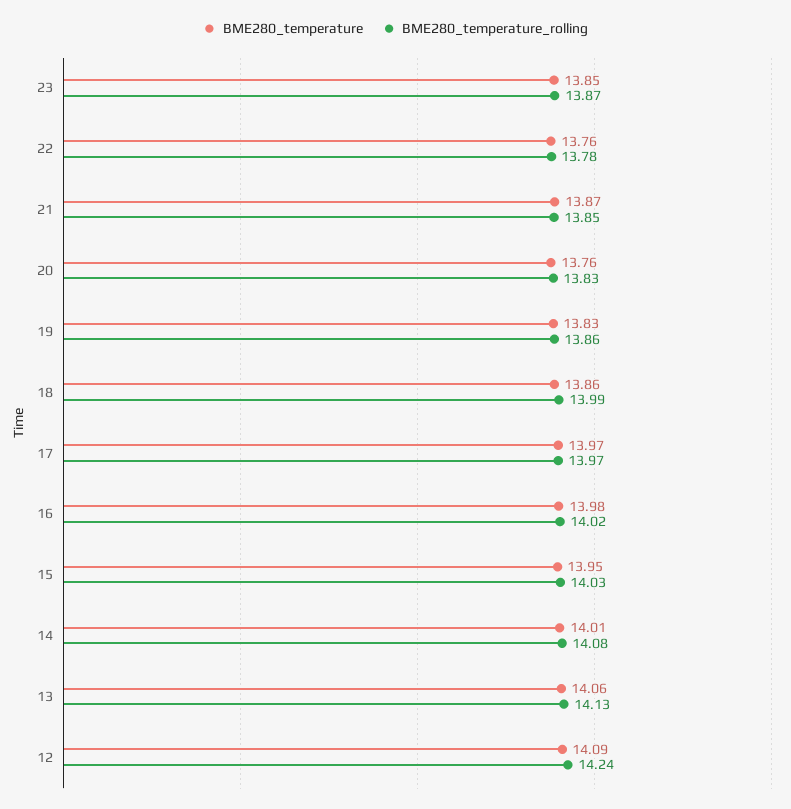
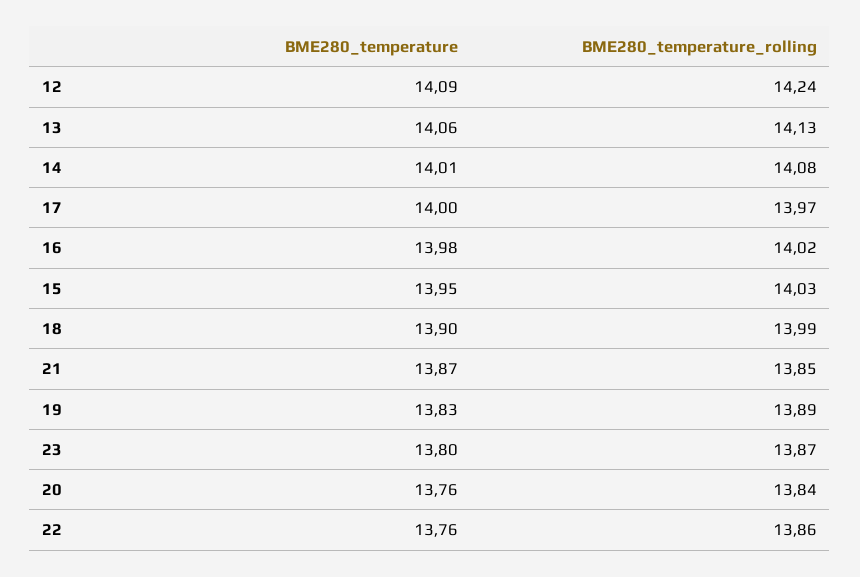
BME280_temperature, 23: 13.85 -> 13.8
BME280_temperature_rolling, 22: 13.78 -> 13.86
BME280_temperature_rolling, 20: 13.83 -> 13.84
BME280_temperature_rolling, 19: 13.86 -> 13.89
BME280_temperature, 18: 13.86 -> 13.9
BME280_temperature, 17: 13.97 -> 14

